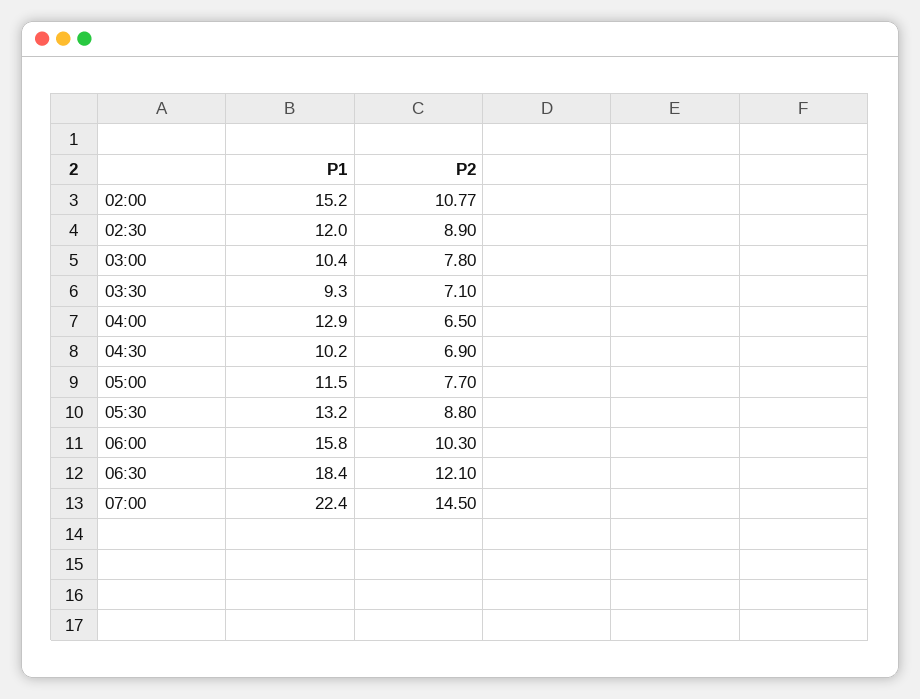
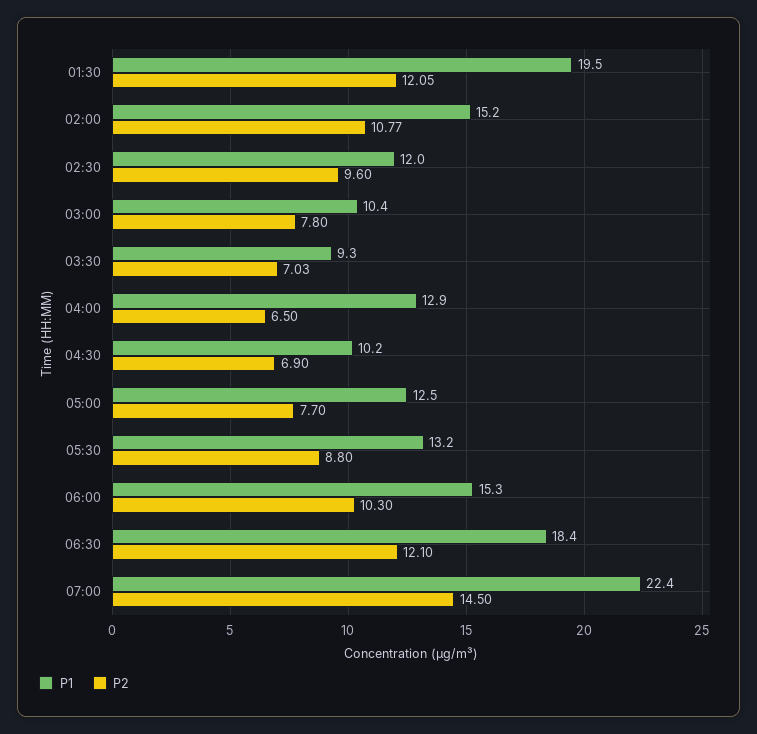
P2, 02:30: 8.9 -> 9.6
P2, 03:30: 7.1 -> 7.03
P1, 05:00: 11.5 -> 12.5
P1, 06:00: 15.8 -> 15.3
P1, 01:30: none -> 19.5
P2, 01:30: none -> 12.05

